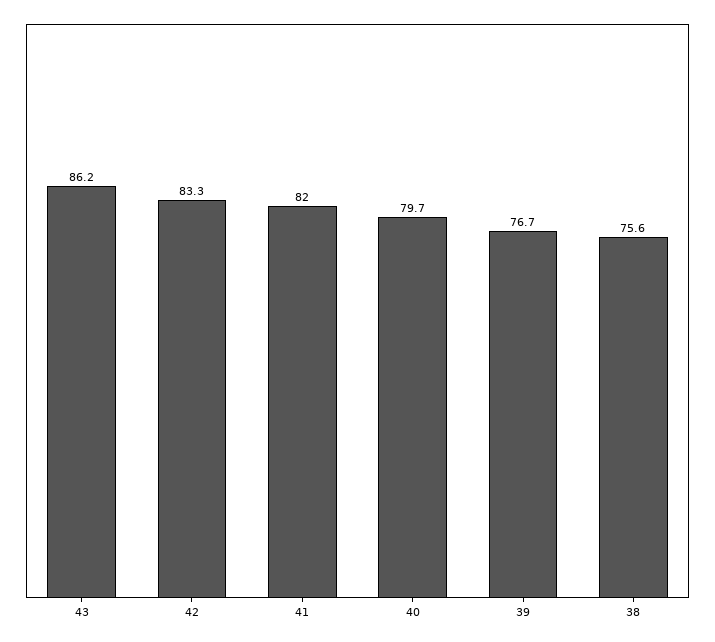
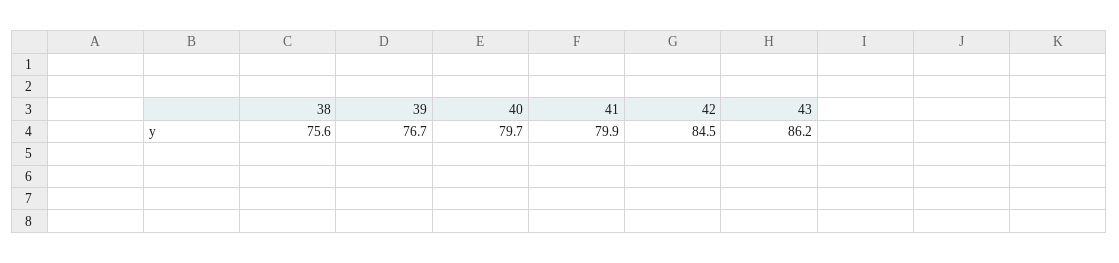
42: 83.3 -> 84.5
41: 82 -> 79.9

